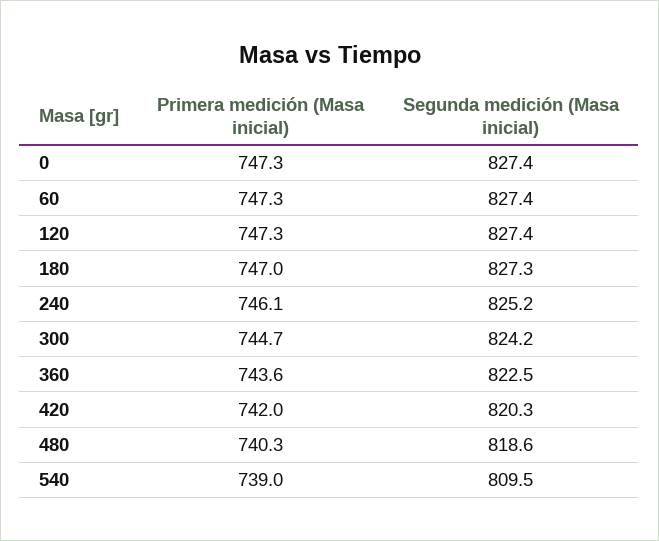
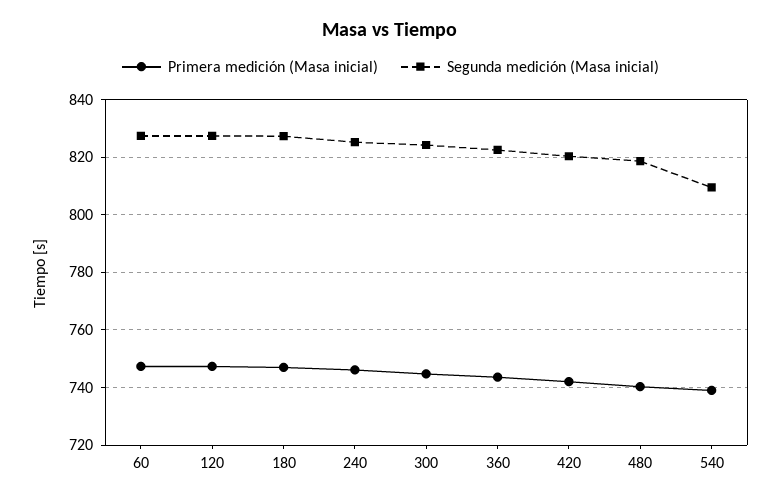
Primera medición (Masa inicial), 0: 747.3 -> none
Segunda medición (Masa inicial), 0: 827.4 -> none

